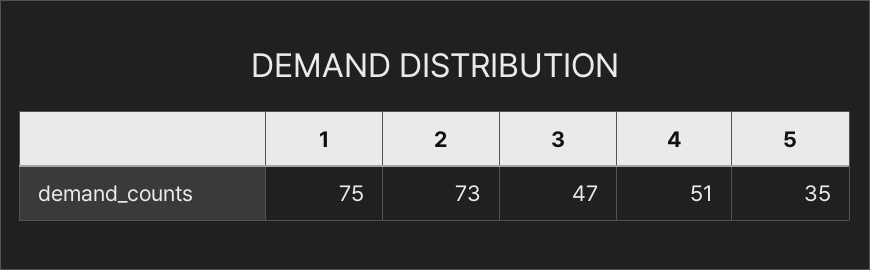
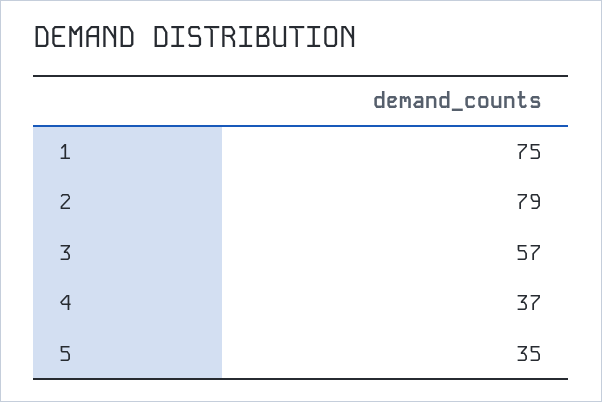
2: 73 -> 79
3: 47 -> 57
4: 51 -> 37

